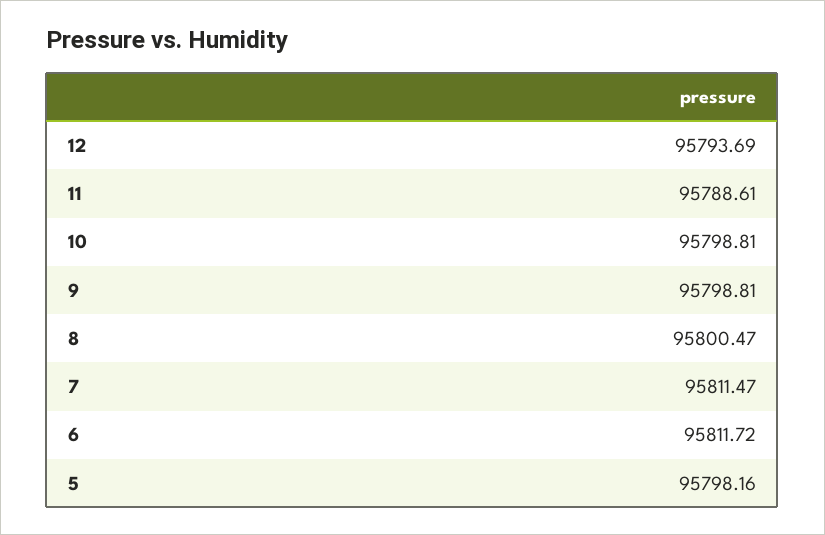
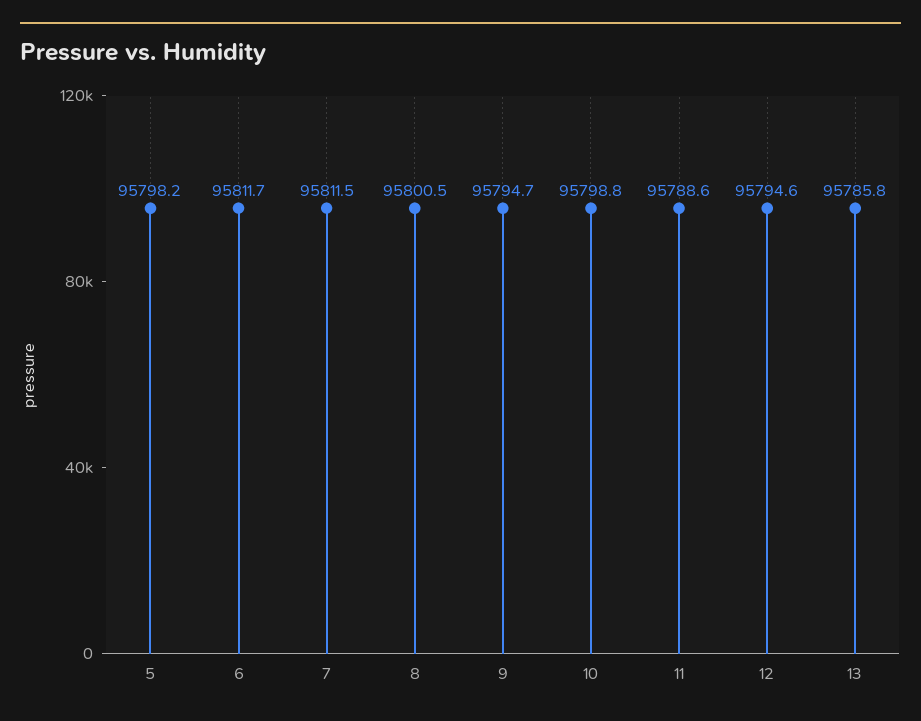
12: 95793.69 -> 95794.6
9: 95798.81 -> 95794.7
13: none -> 95785.8

